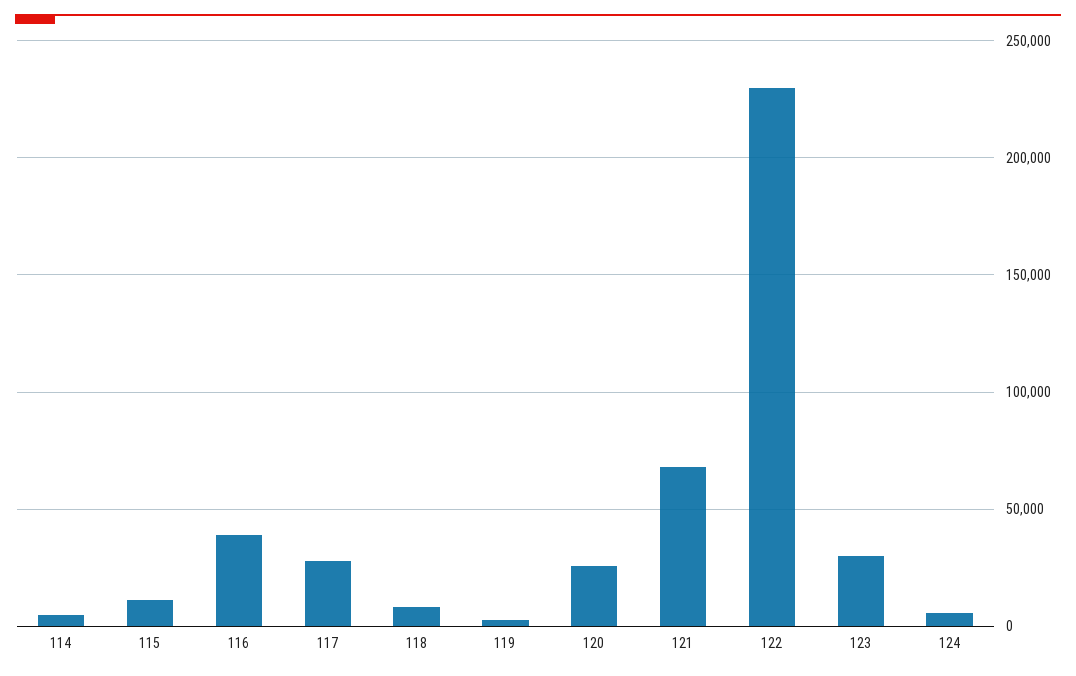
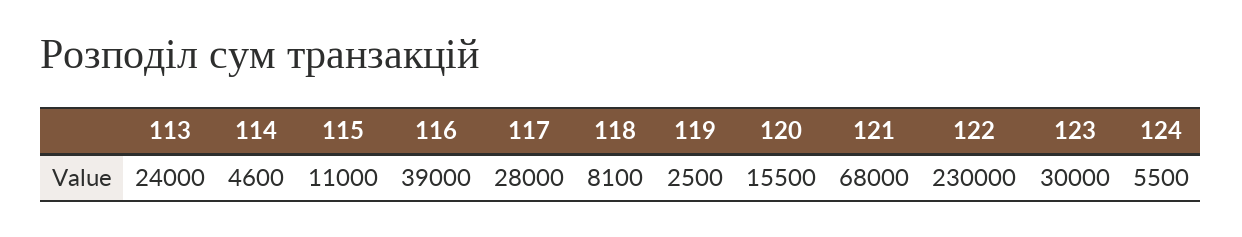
120: 25000 -> 15500
113: none -> 24000

